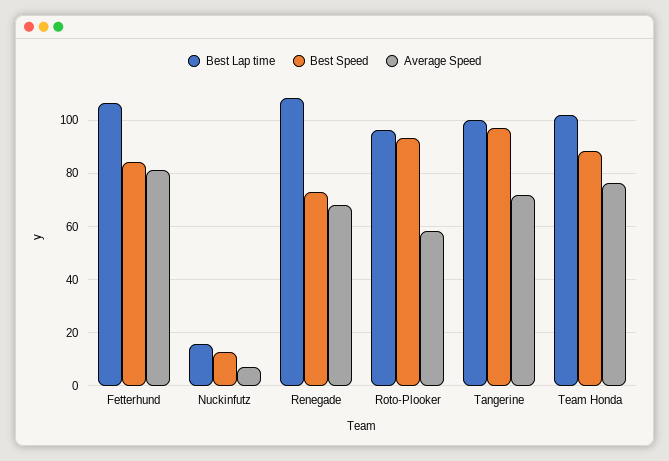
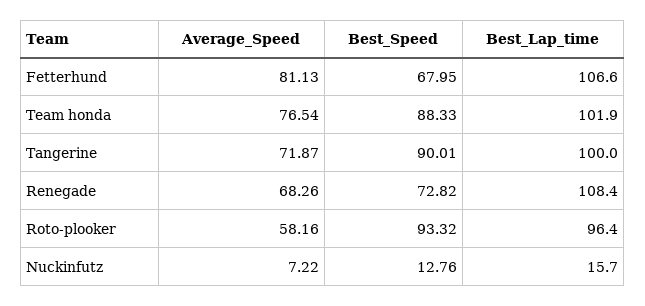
Best Speed, Fetterhund: 85 -> 67.95
Best Speed, Tangerine: 97.5 -> 90.01

